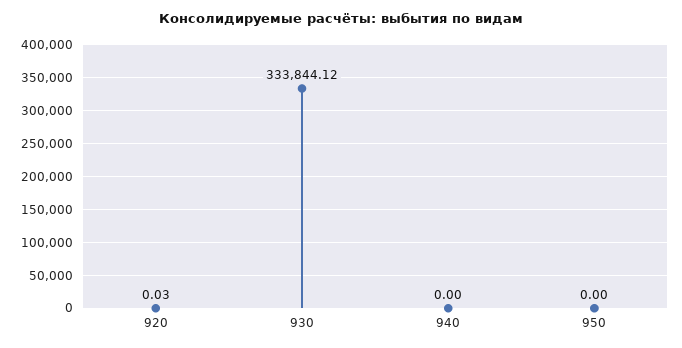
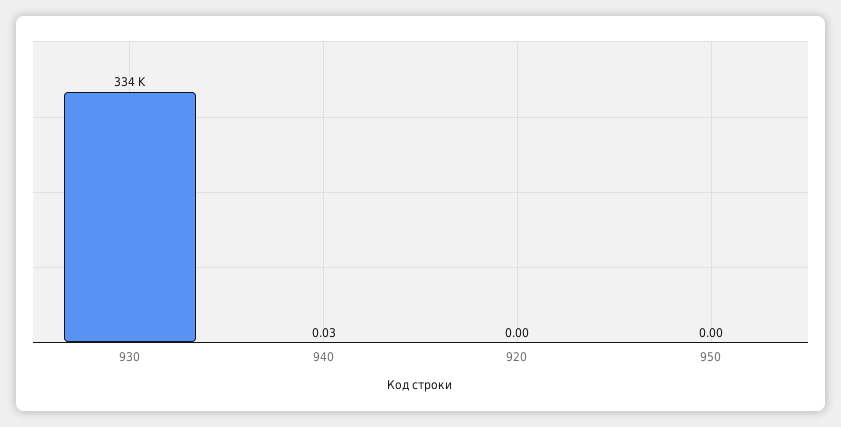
920: 0.03 -> 0
940: 0 -> 0.03

